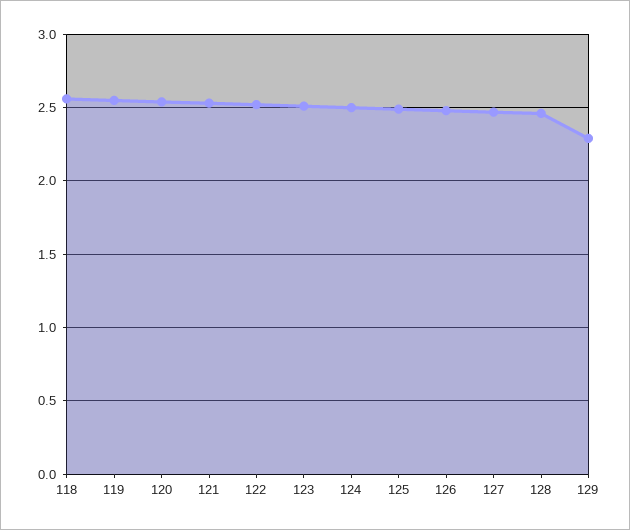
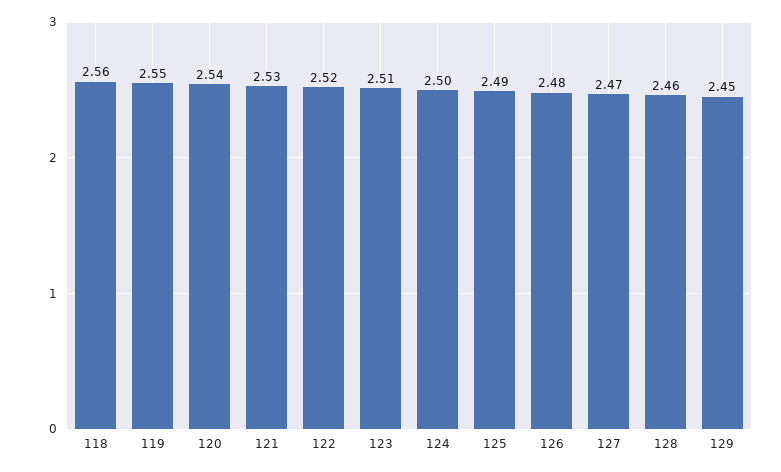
129: 2.3 -> 2.45

